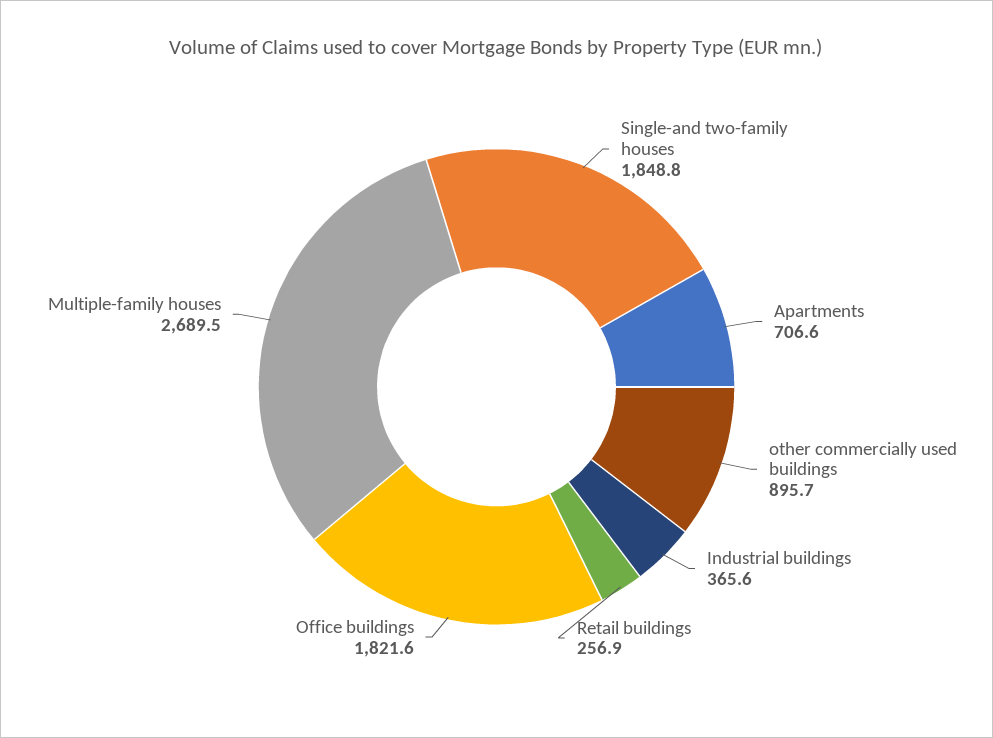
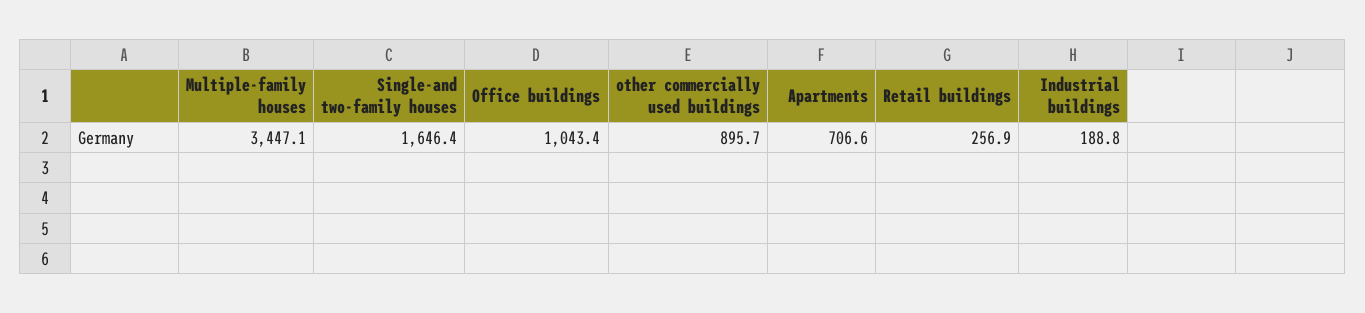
Single-and two-family houses: 1848.8 -> 1646.4
Industrial buildings: 365.6 -> 188.8
Office buildings: 1821.6 -> 1043.4
Multiple-family houses: 2689.5 -> 3447.1

